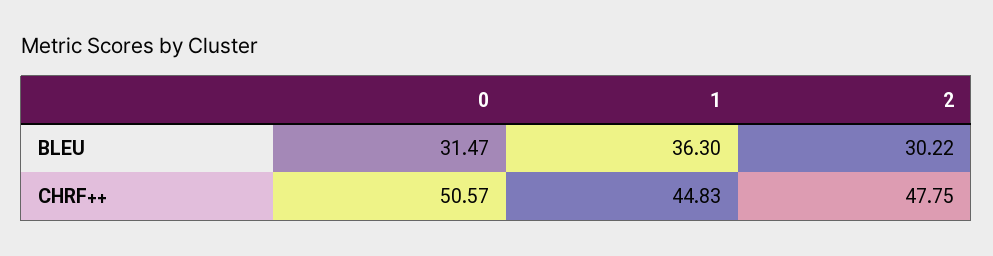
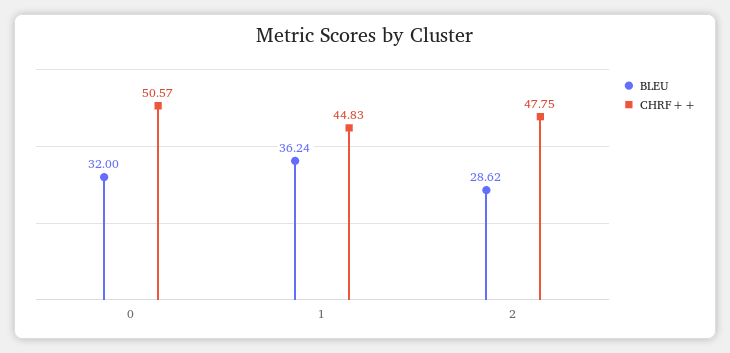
BLEU, 0: 31.47 -> 32
BLEU, 1: 36.3 -> 36.24
BLEU, 2: 30.22 -> 28.62

